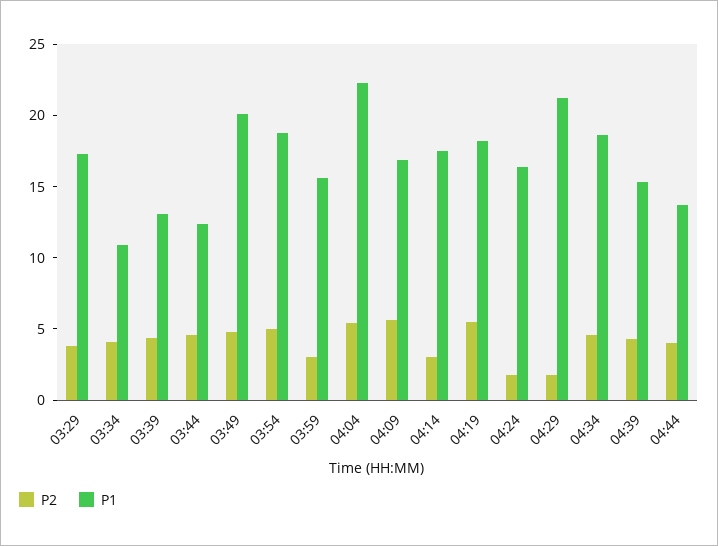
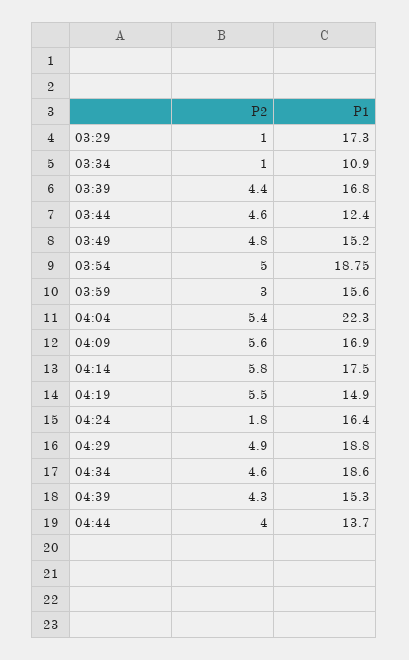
P2, 03:29: 4 -> 1
P2, 03:34: 4 -> 1
P1, 03:39: 13 -> 16.8
P1, 03:49: 20 -> 15.2
P2, 04:14: 3 -> 5.8
P1, 04:19: 18 -> 14.9
P2, 04:29: 2 -> 4.9
P1, 04:29: 21 -> 18.8

